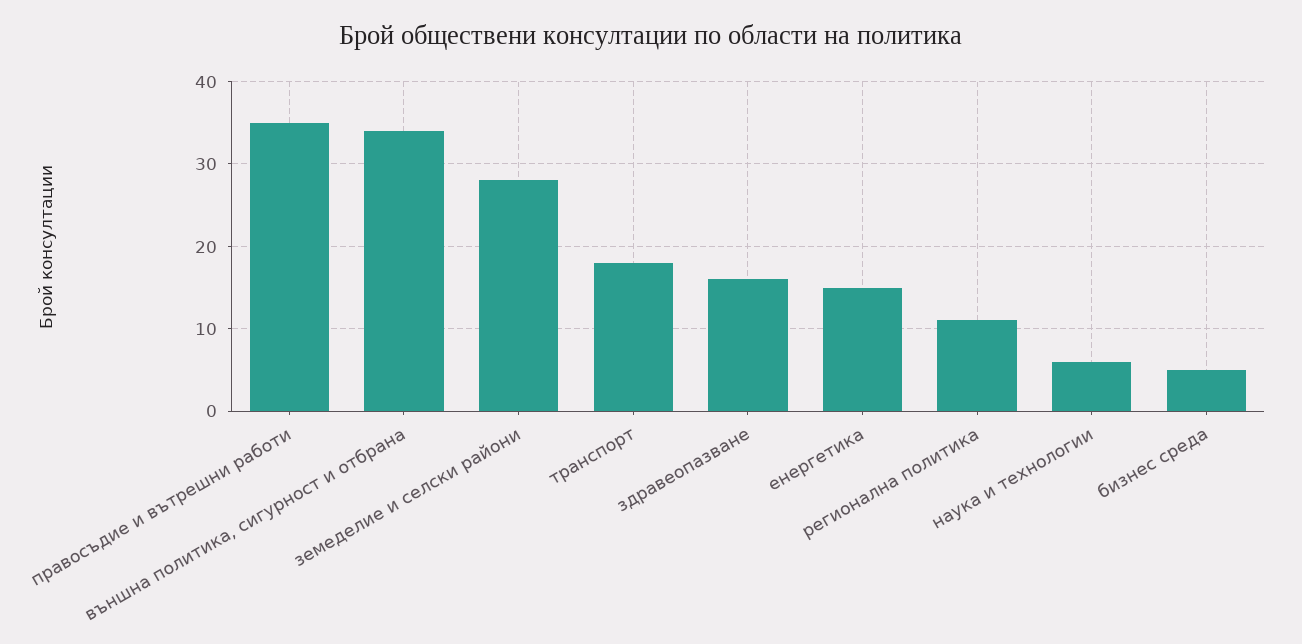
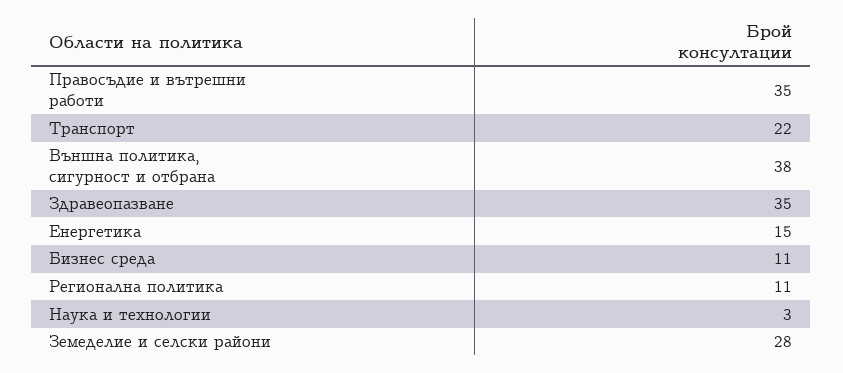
външна политика, сигурност и отбрана: 34 -> 38
транспорт: 18 -> 22
здравеопазване: 16 -> 35
наука и технологии: 6 -> 3
бизнес среда: 5 -> 11

